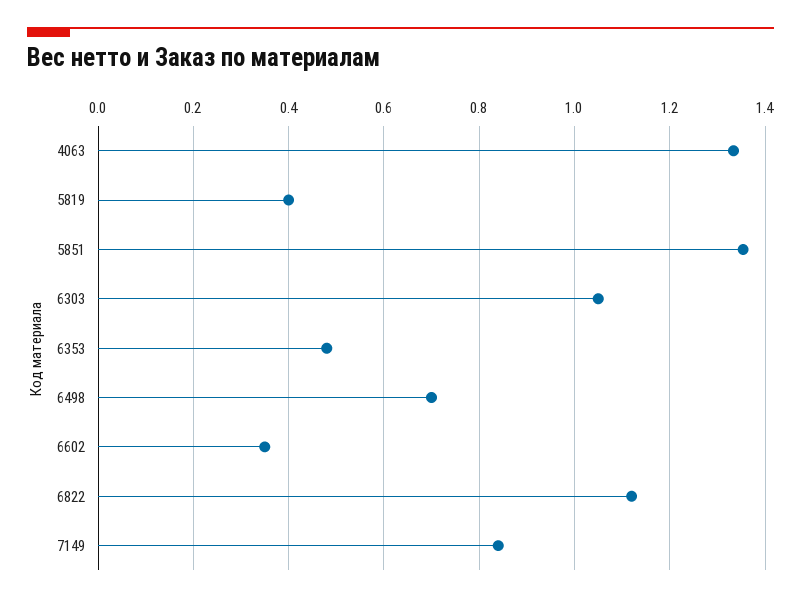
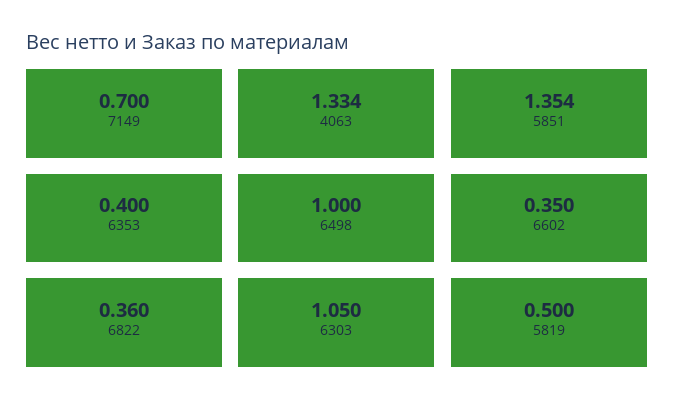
5819: 0.4 -> 0.5
6353: 0.48 -> 0.4
6498: 0.7 -> 1
6822: 1.12 -> 0.36
7149: 0.84 -> 0.7

